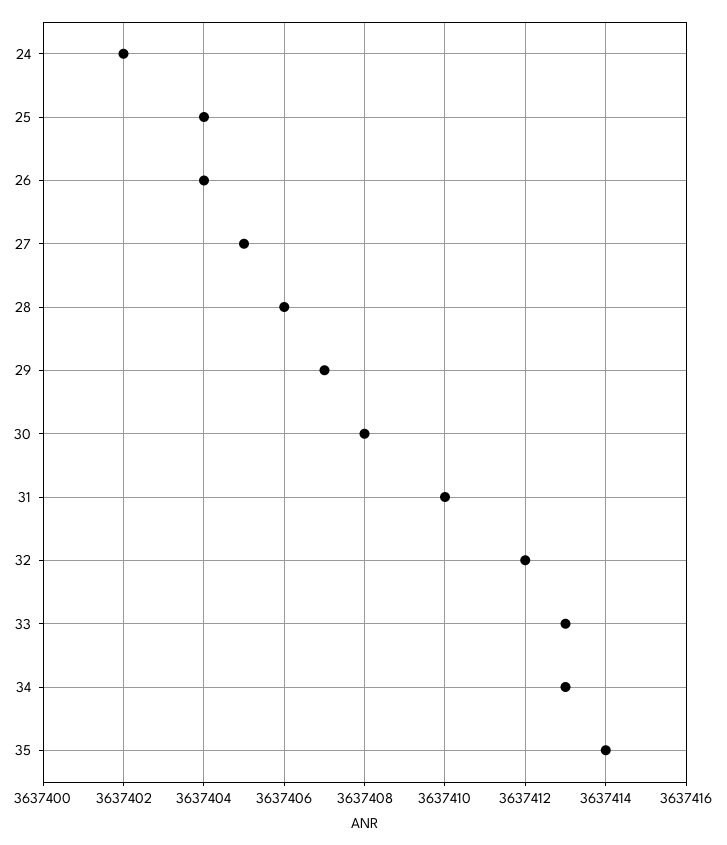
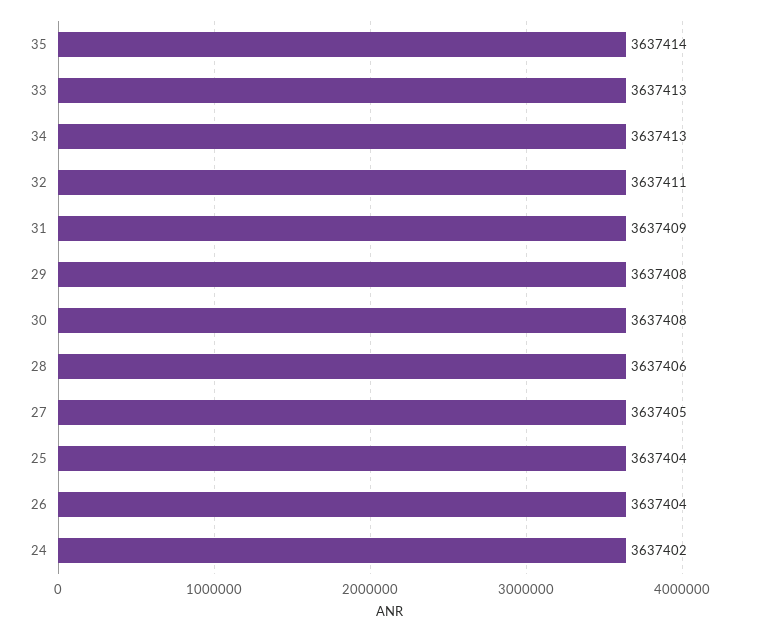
29: 3637407 -> 3637408
31: 3637410 -> 3637409
32: 3637412 -> 3637411

